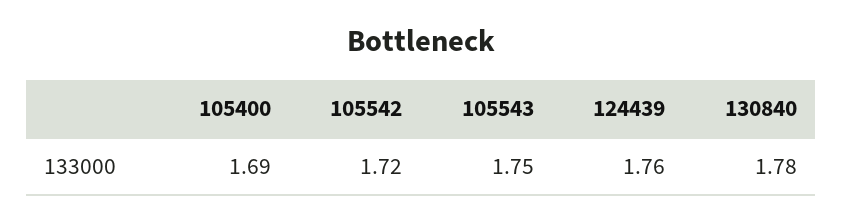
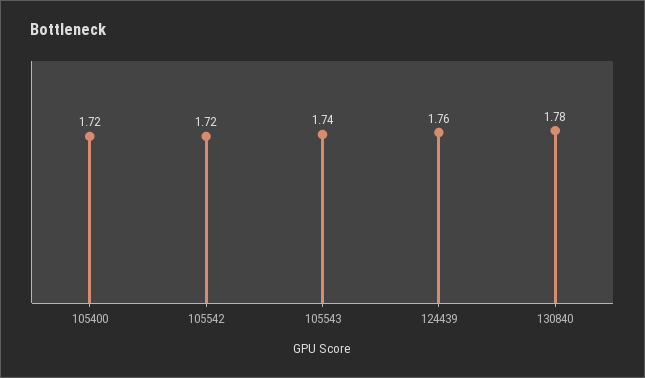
105400: 1.69 -> 1.72
105543: 1.75 -> 1.74

